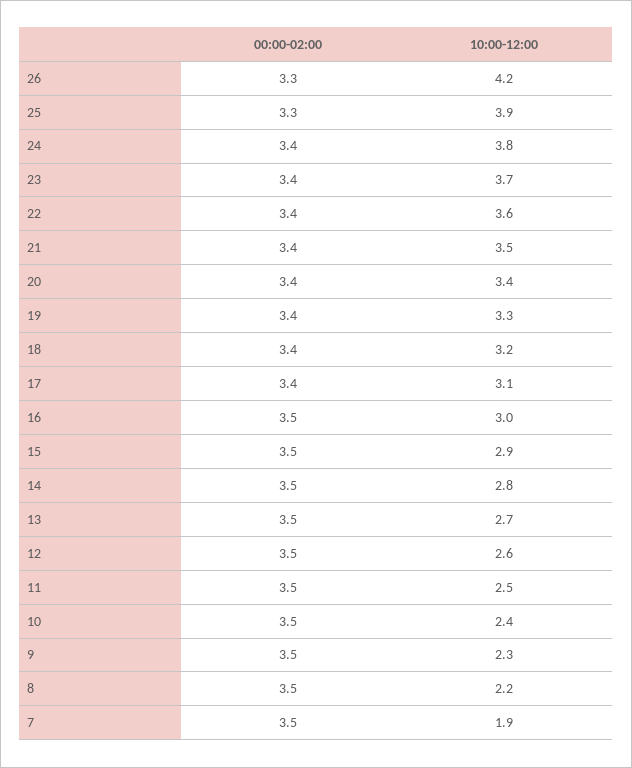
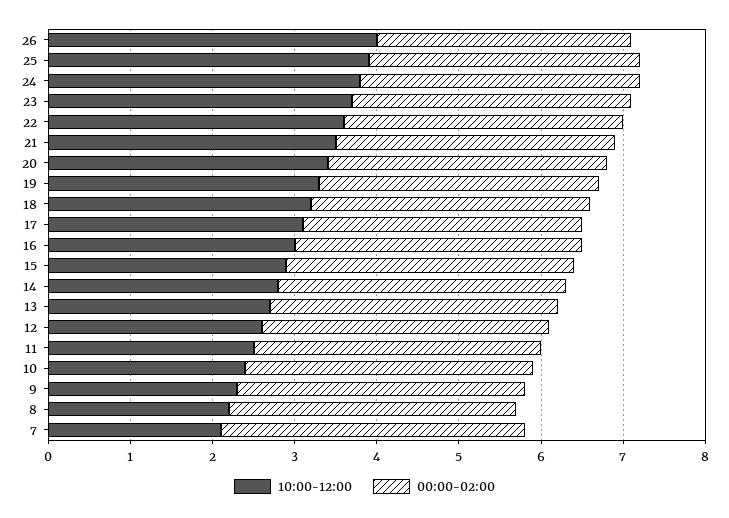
00:00-02:00, 26: 3.3 -> 3.1
10:00-12:00, 26: 4.2 -> 4
00:00-02:00, 7: 3.5 -> 3.7
10:00-12:00, 7: 1.9 -> 2.1

